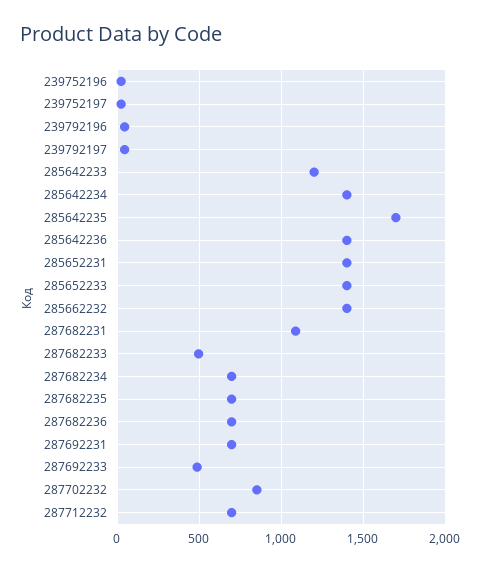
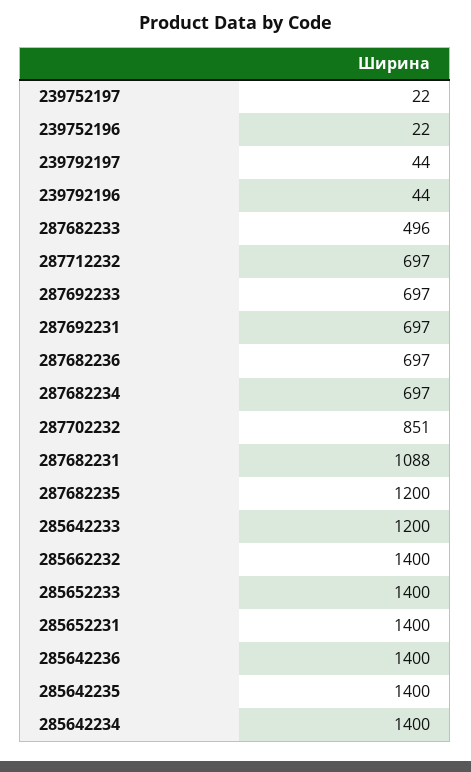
285642235: 1700 -> 1400
287682235: 700 -> 1200
287692233: 500 -> 697

